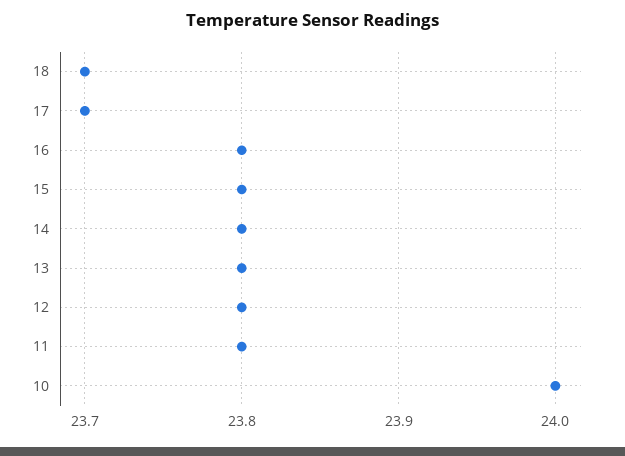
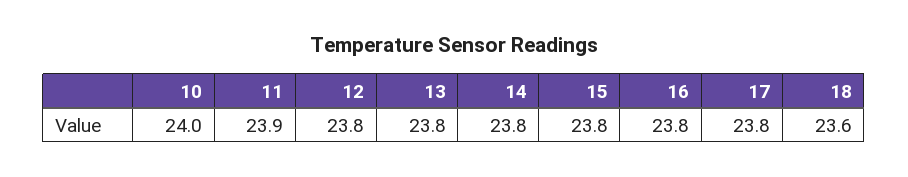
18: 23.7 -> 23.6
17: 23.7 -> 23.8
11: 23.8 -> 23.9

